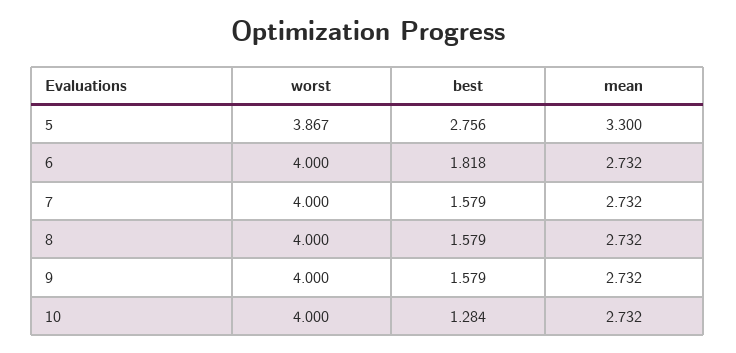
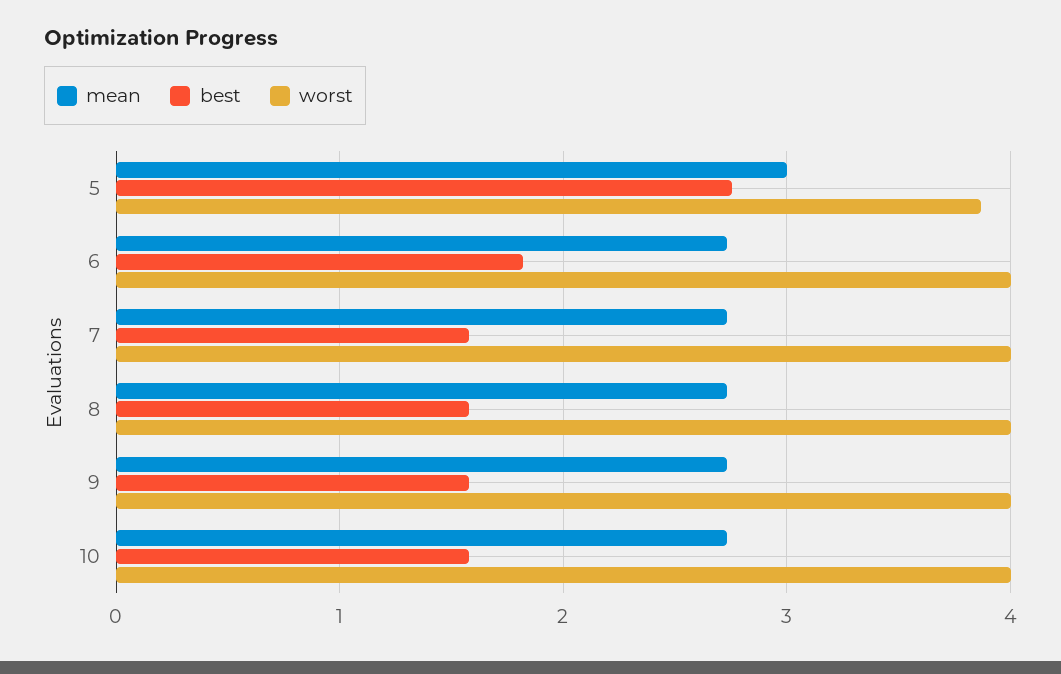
mean, 5: 3.3 -> 3
best, 10: 1.284 -> 1.6

